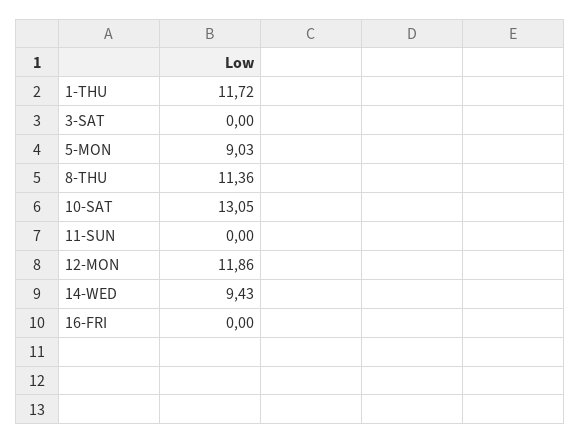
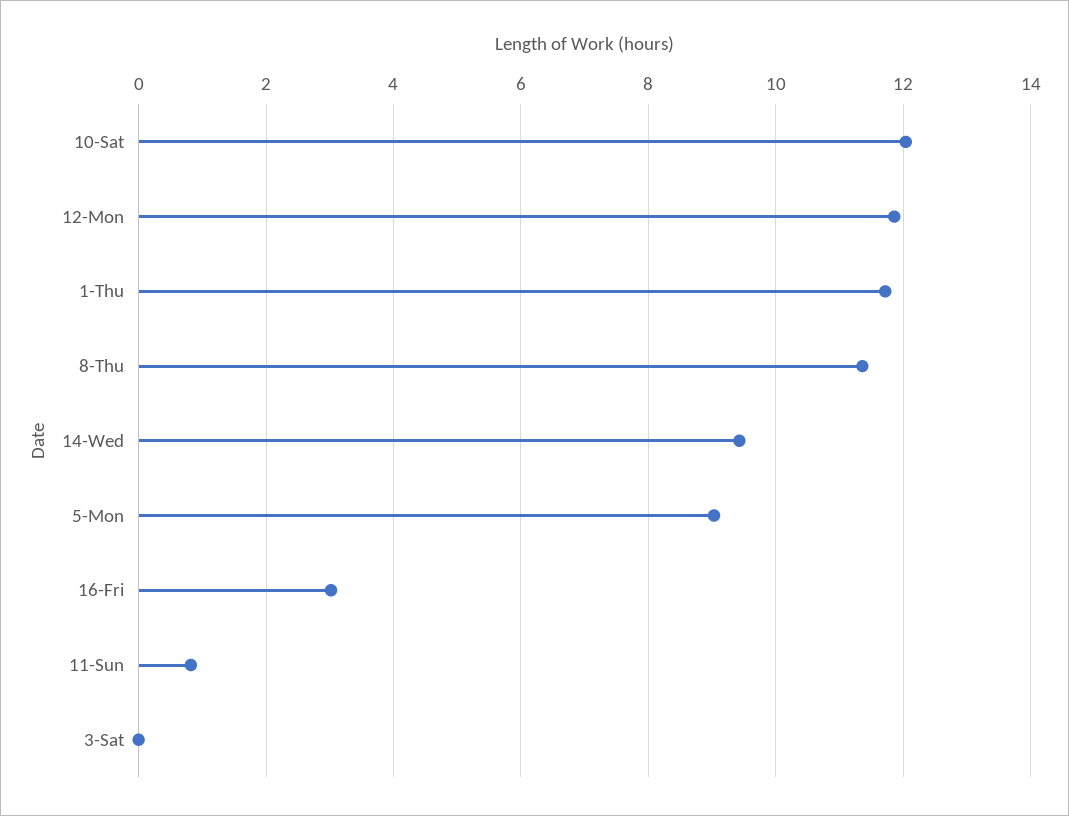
10-SAT: 13.05 -> 12
11-SUN: 0 -> 0.8
16-FRI: 0 -> 3

